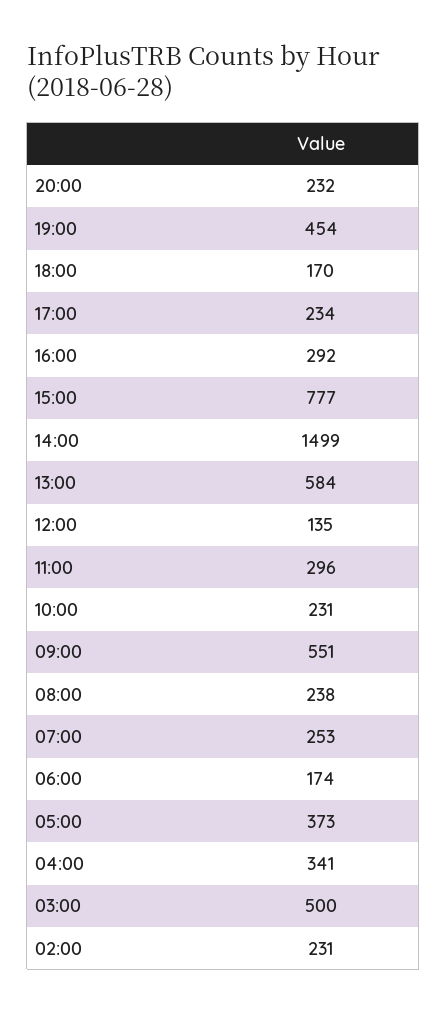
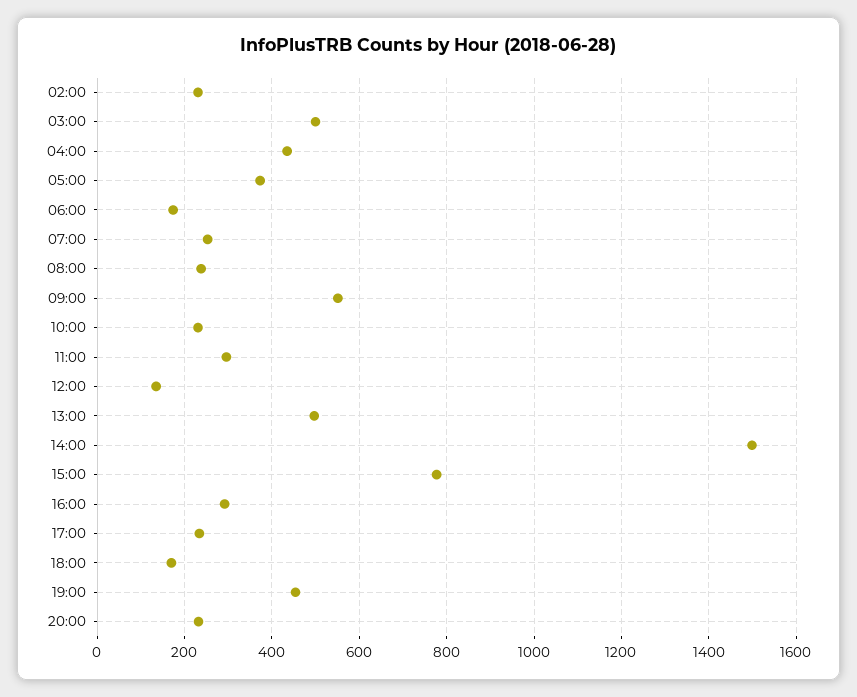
13:00: 584 -> 500
04:00: 341 -> 440

